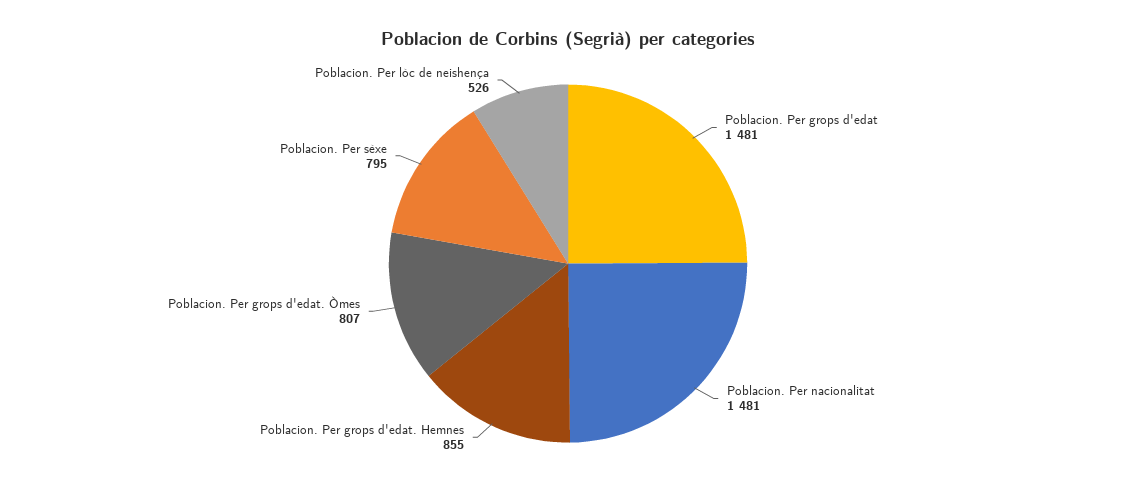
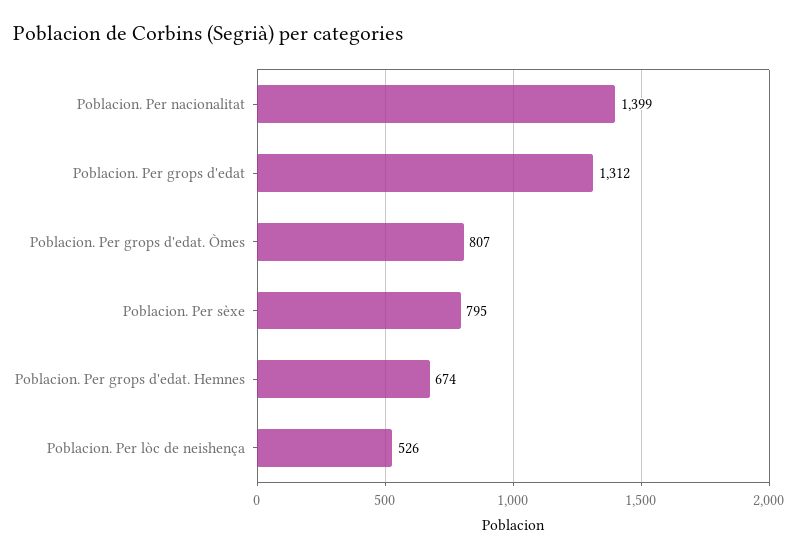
Poblacion. Per grops d'edat: 1481 -> 1312
Poblacion. Per nacionalitat: 1481 -> 1399
Poblacion. Per grops d'edat. Hemnes: 855 -> 674

